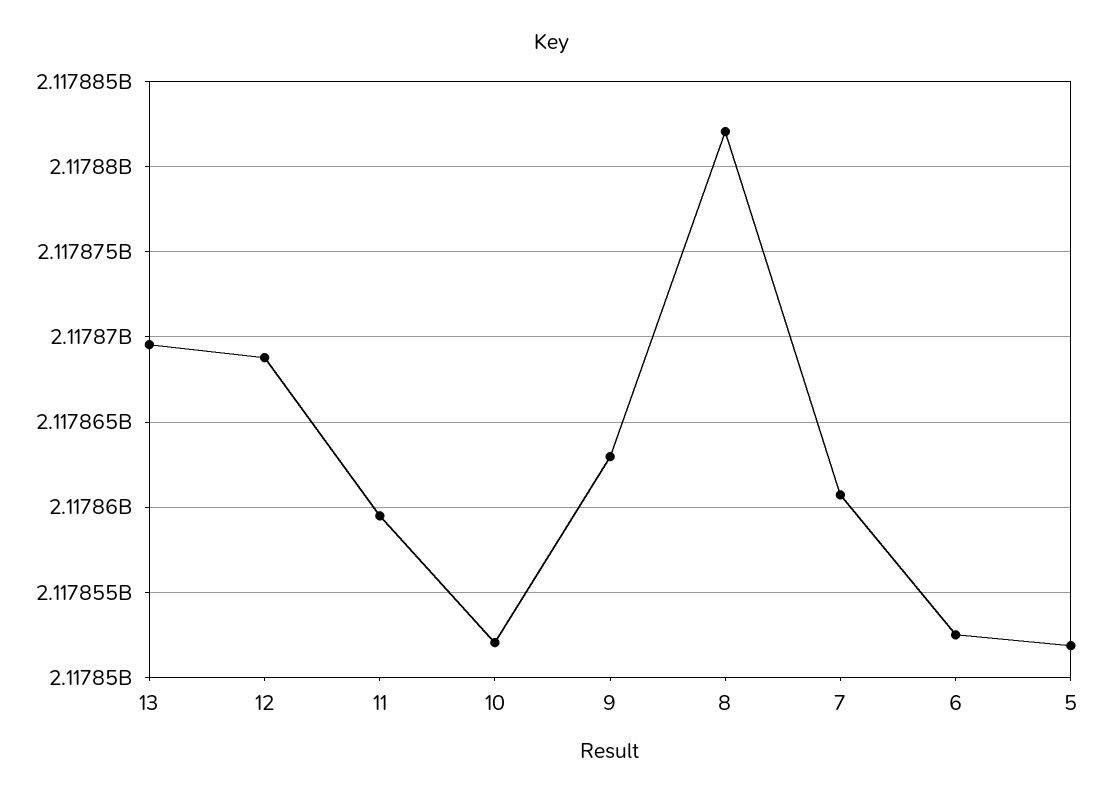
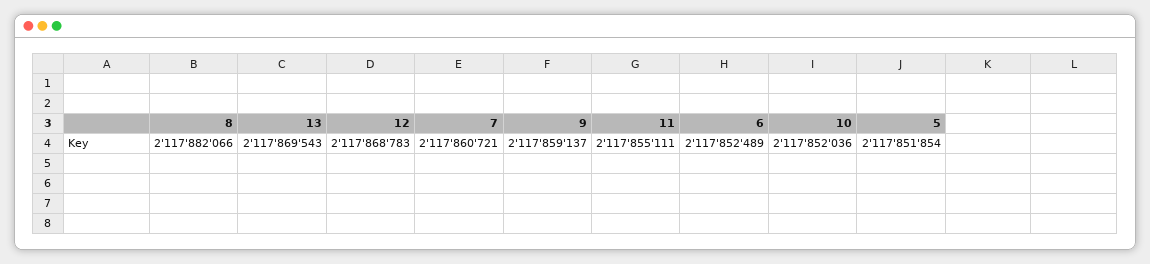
11: 2117859500 -> 2117855111
9: 2117863000 -> 2117859137

